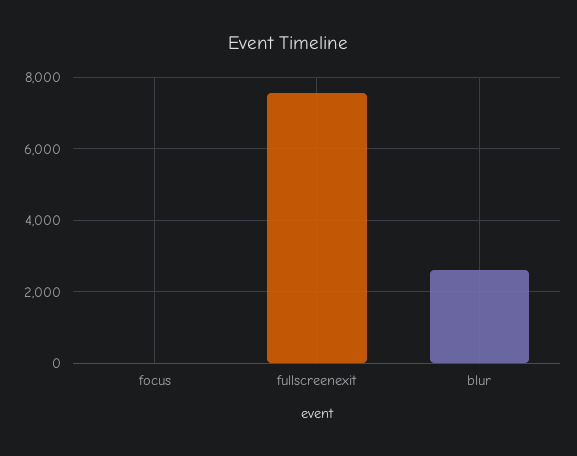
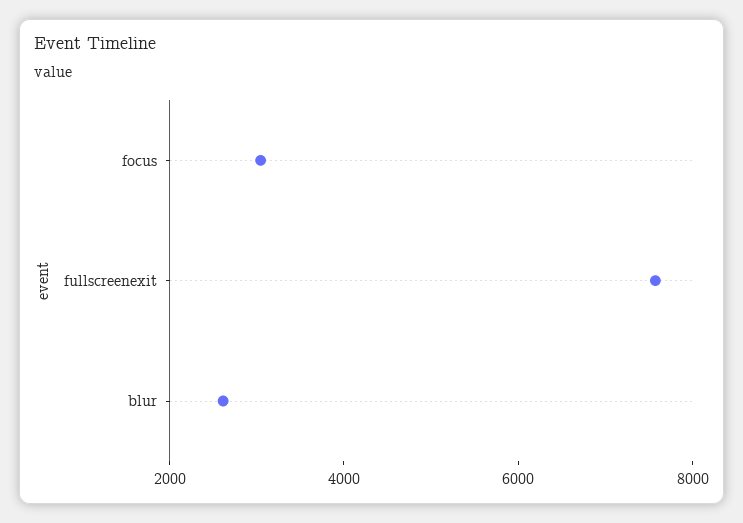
focus: 0 -> 3000

